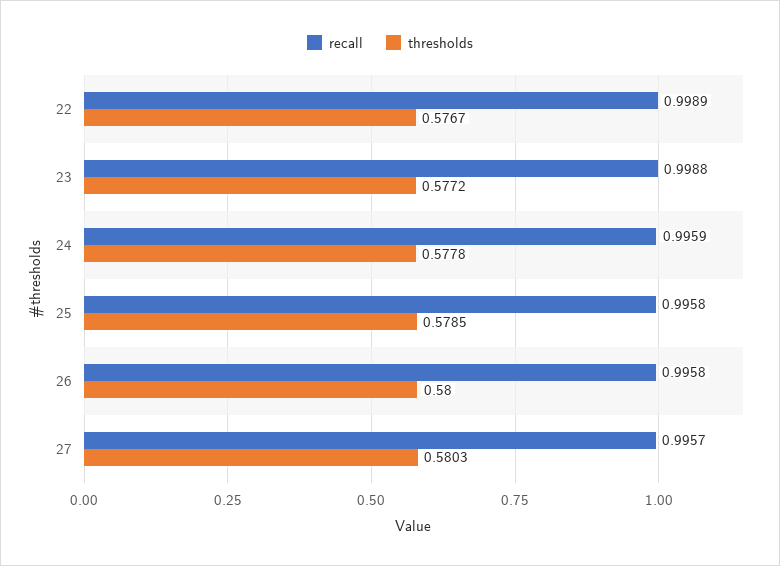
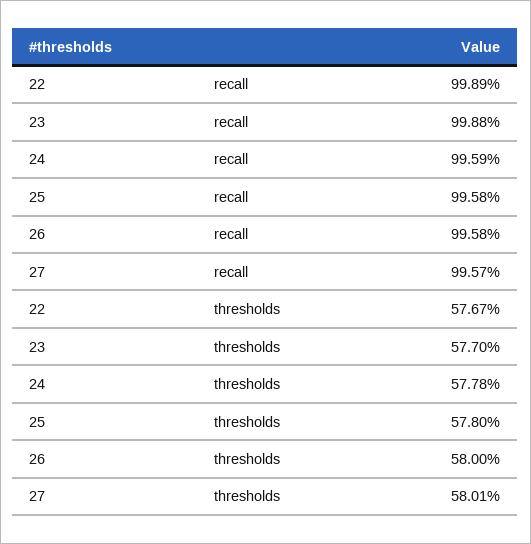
thresholds, 23: 0.5772 -> 0.577
thresholds, 25: 0.5785 -> 0.578
thresholds, 27: 0.5803 -> 0.5801

